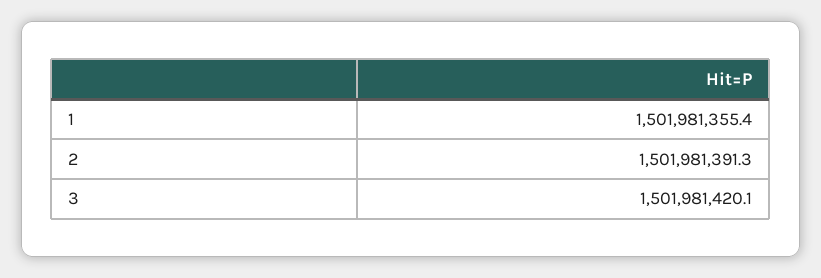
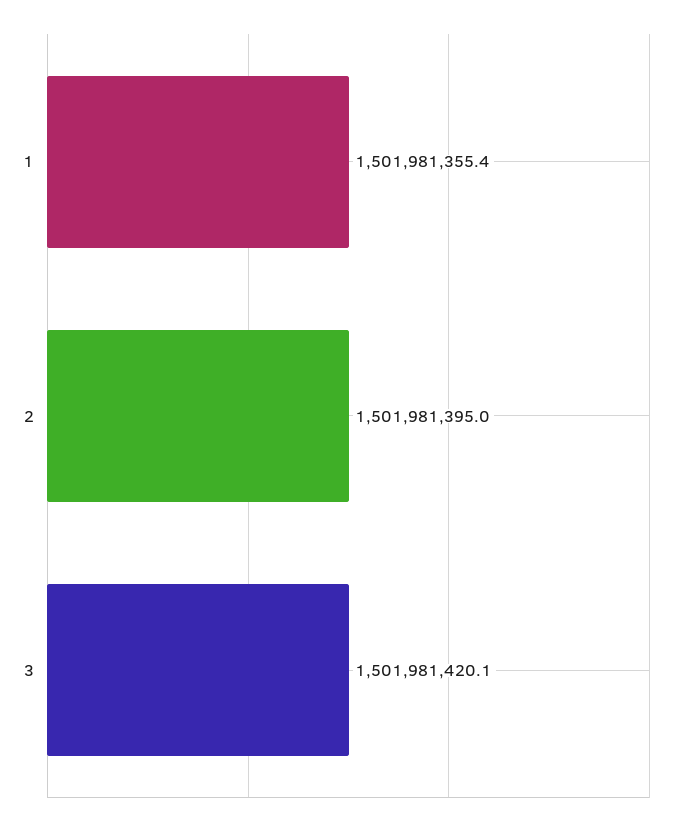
2: 1501981391.3 -> 1501981395

